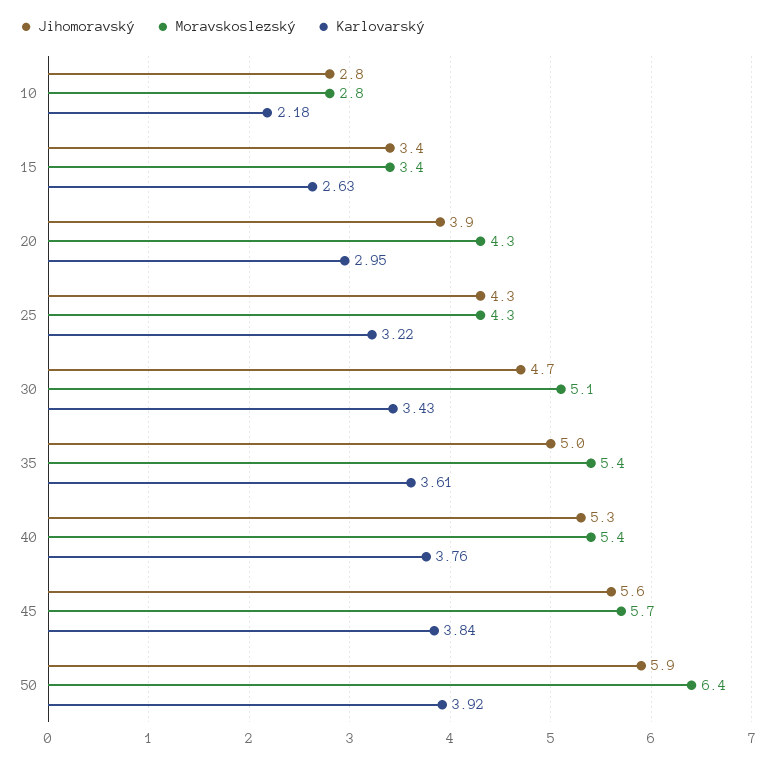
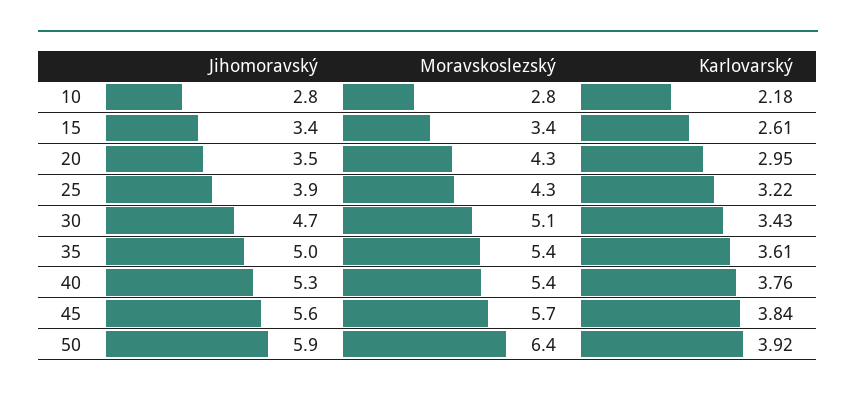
Karlovarský, 15: 2.63 -> 2.61
Jihomoravský, 20: 3.9 -> 3.5
Jihomoravský, 25: 4.3 -> 3.9

